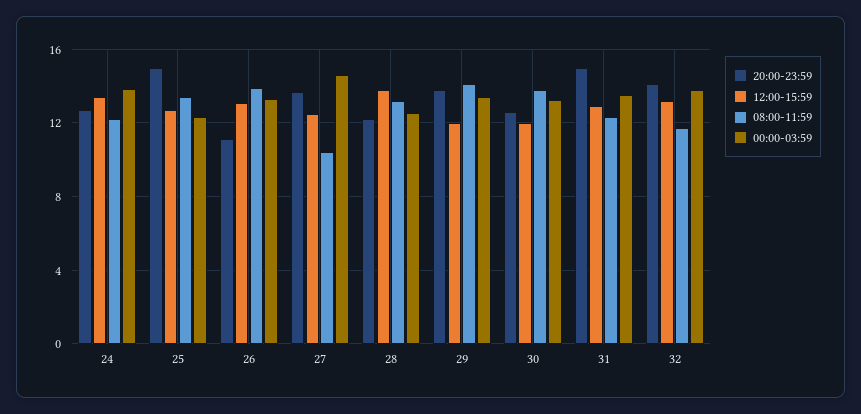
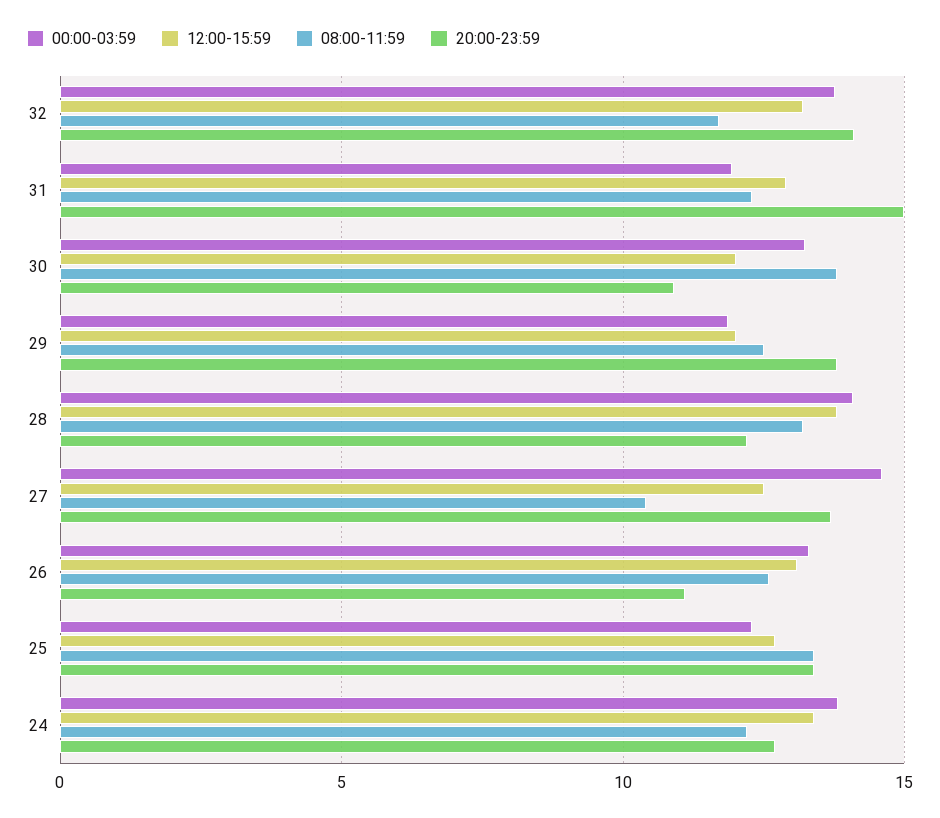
20:00-23:59, 25: 15 -> 13.5
08:00-11:59, 26: 14 -> 12.5
00:00-03:59, 28: 12.5 -> 14
08:00-11:59, 29: 14 -> 12.5
00:00-03:59, 29: 13.5 -> 12
20:00-23:59, 30: 12.5 -> 11
00:00-03:59, 31: 13.5 -> 12

